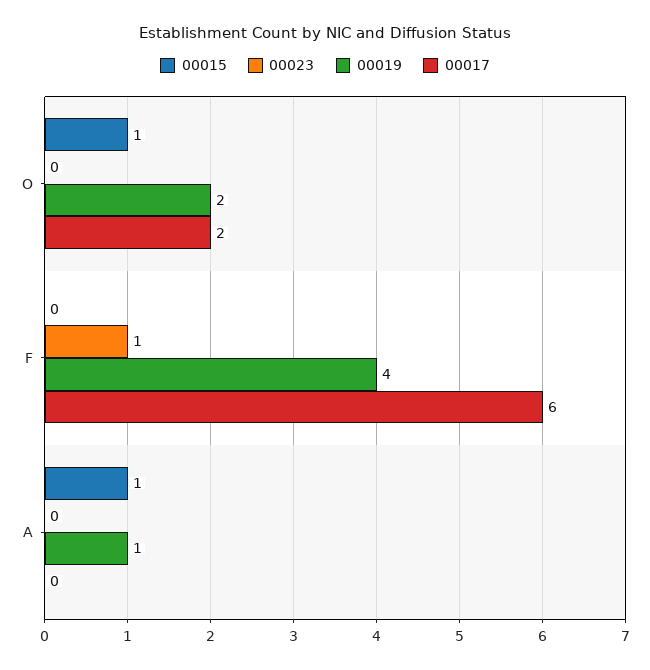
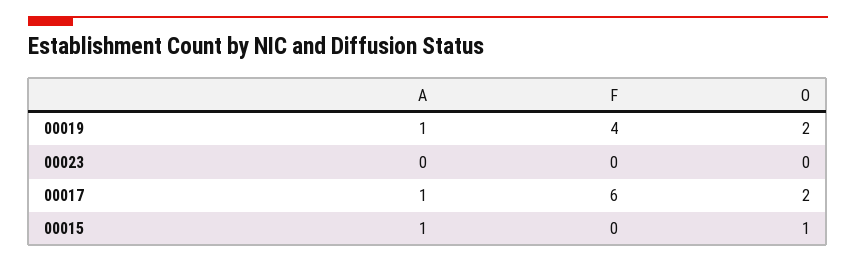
00023, F: 1 -> 0
00017, A: 0 -> 1

